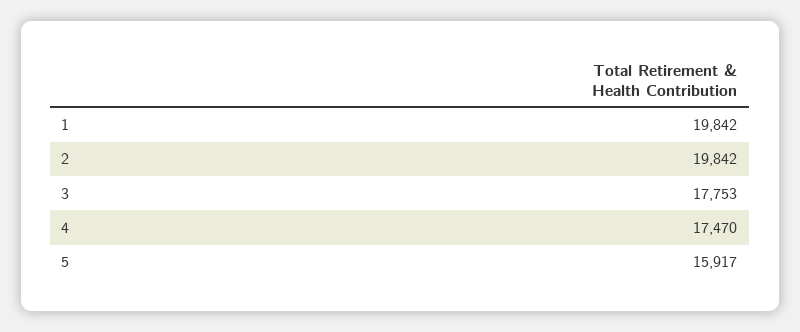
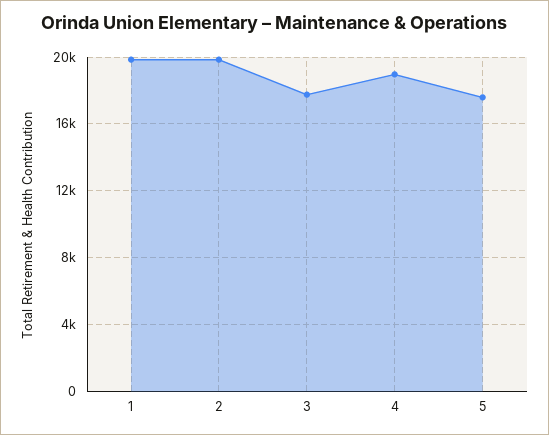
4: 17470 -> 19000
5: 15917 -> 17500

